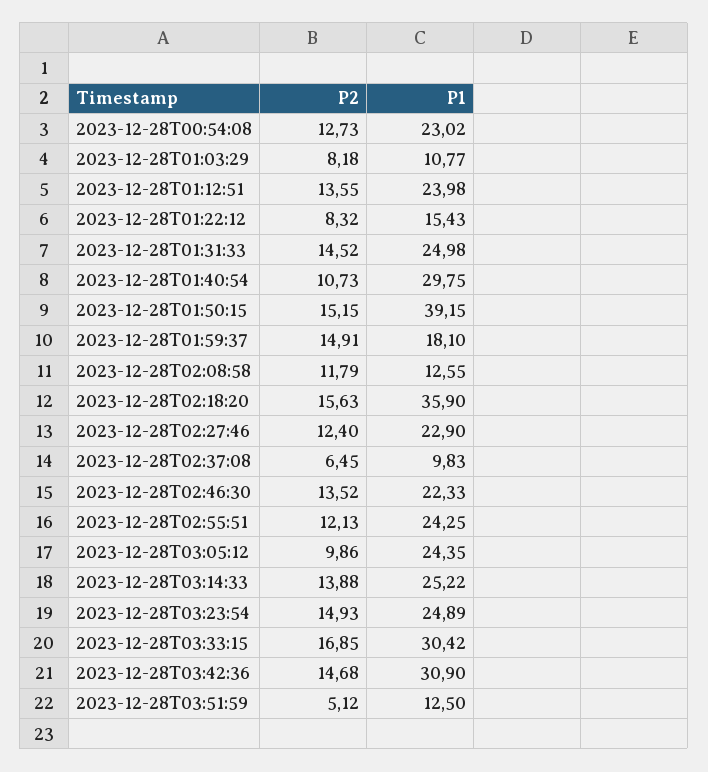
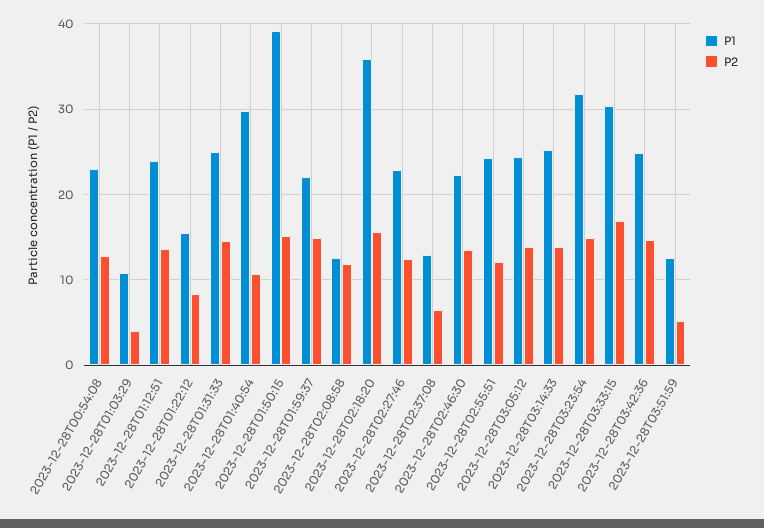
P2, 2023-12-28T01:03:29: 8.18 -> 4
P1, 2023-12-28T01:59:37: 18.1 -> 22
P1, 2023-12-28T02:37:08: 9.83 -> 13
P2, 2023-12-28T03:05:12: 9.86 -> 14
P1, 2023-12-28T03:23:54: 24.89 -> 32
P1, 2023-12-28T03:42:36: 30.9 -> 25

